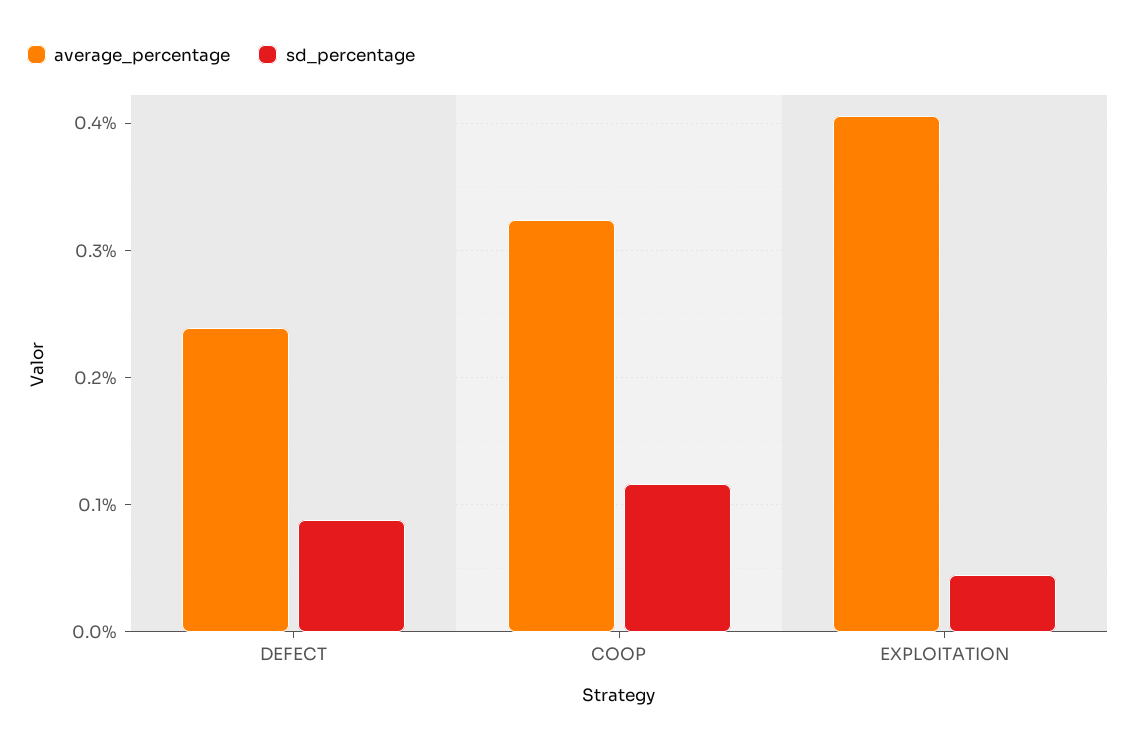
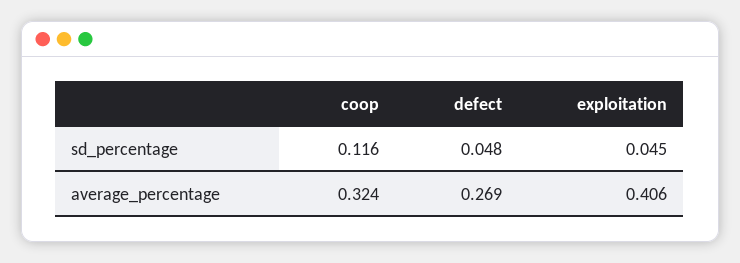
average_percentage, DEFECT: 0.24 -> 0.269
sd_percentage, DEFECT: 0.09 -> 0.048

